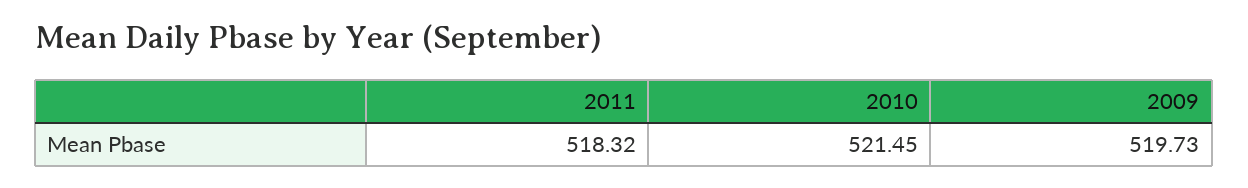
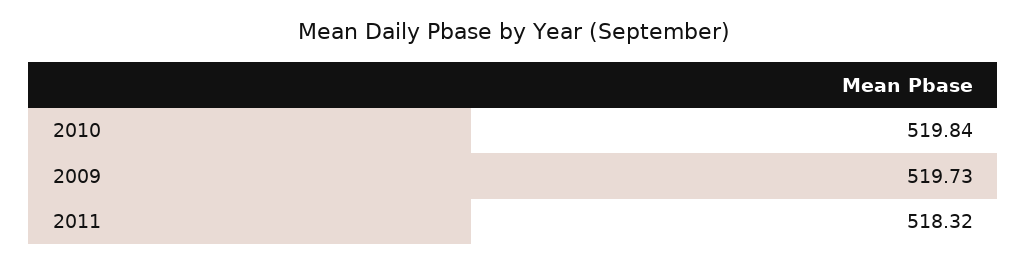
2010: 521.45 -> 519.84

